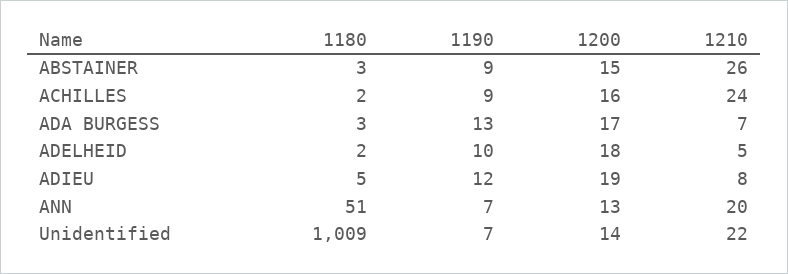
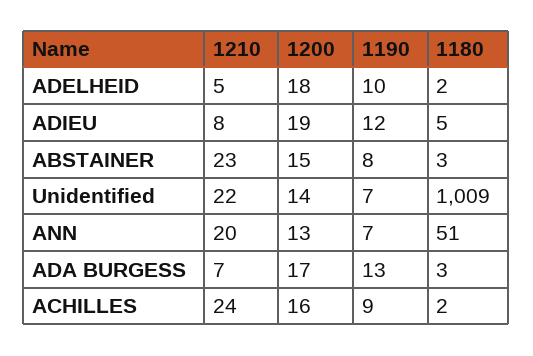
1190, ABSTAINER: 9 -> 8
1210, ABSTAINER: 26 -> 23

